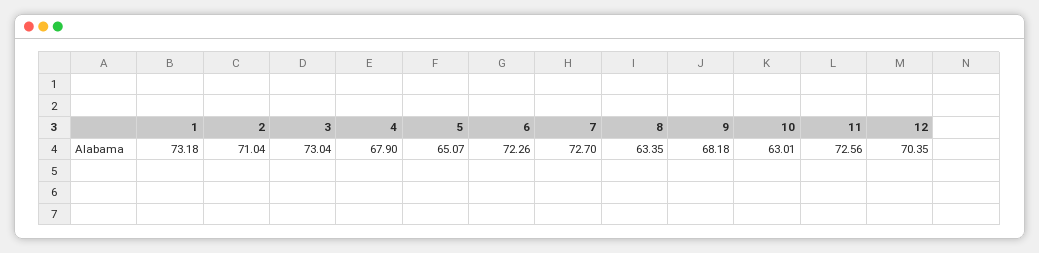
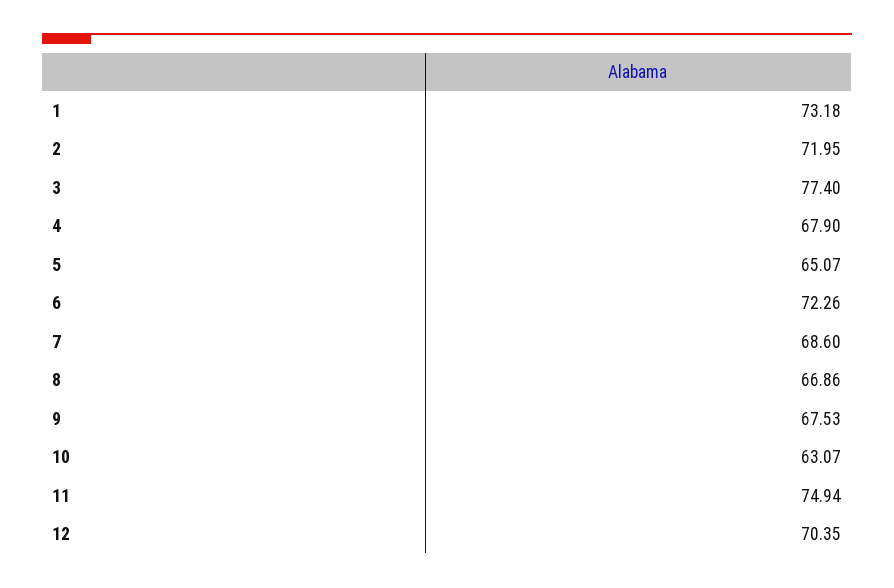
2: 71.04 -> 71.95
3: 73.04 -> 77.4
7: 72.7 -> 68.6
8: 63.35 -> 66.86
9: 68.18 -> 67.53
10: 63.01 -> 63.07
11: 72.56 -> 74.94

